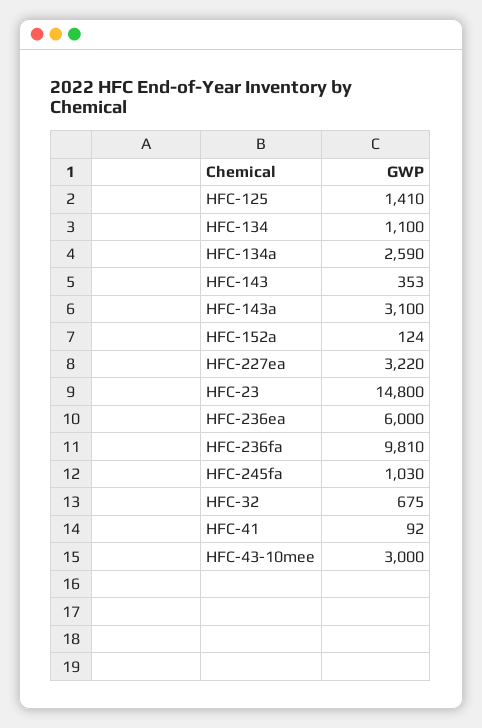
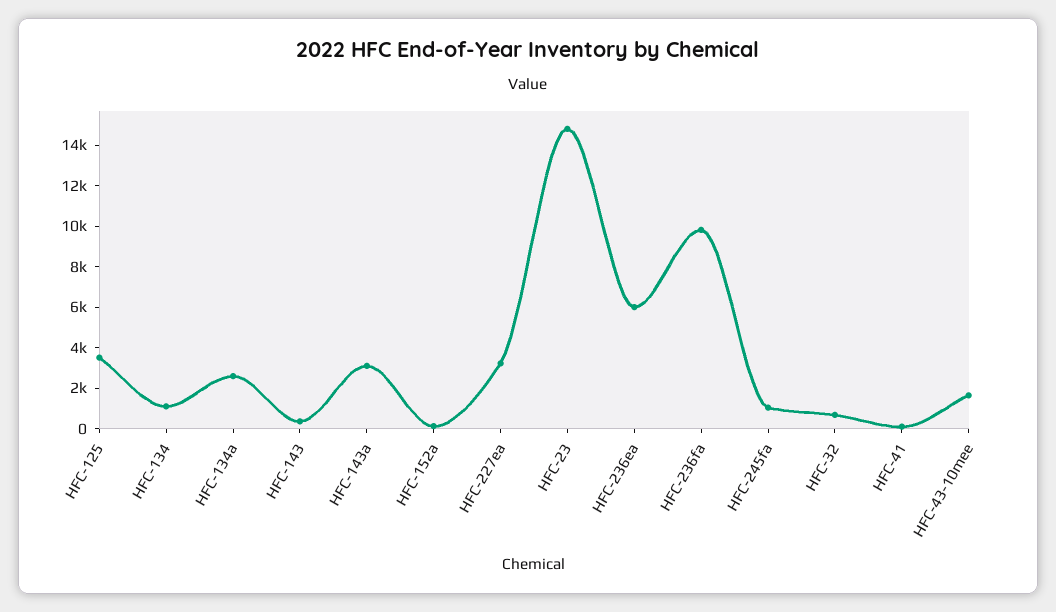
HFC-125: 1410 -> 3500
HFC-43-10mee: 3000 -> 1500

